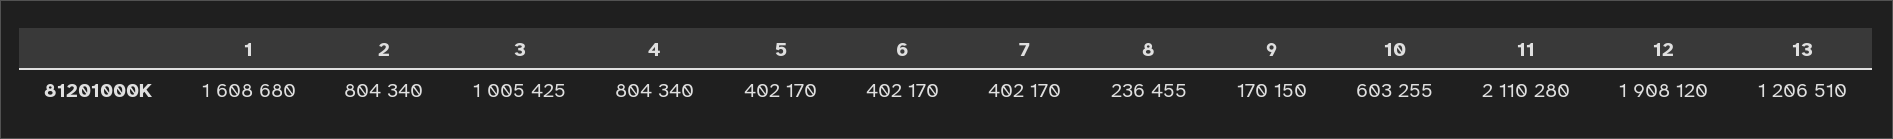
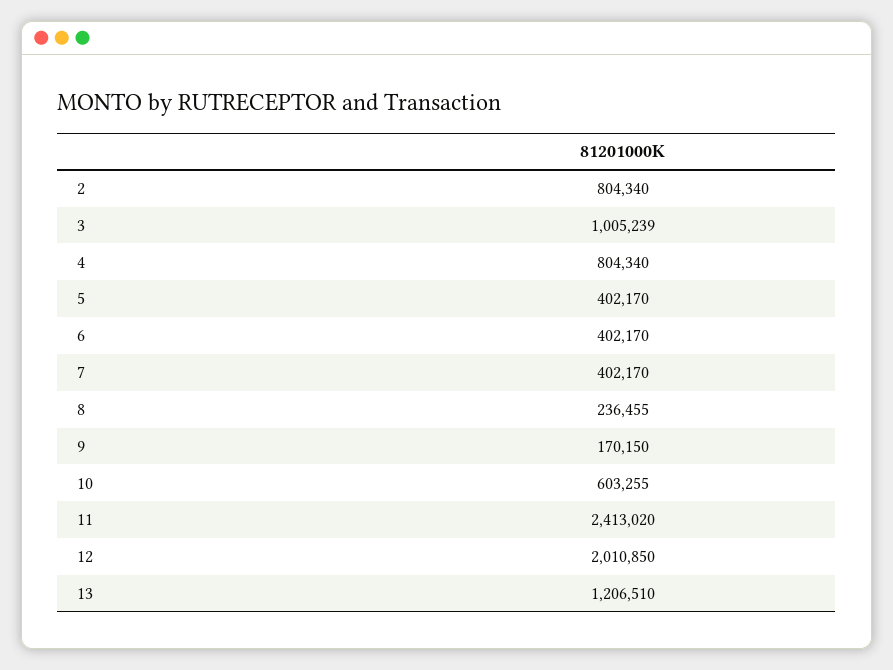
1: 1608680 -> none
3: 1005425 -> 1005239
11: 2110280 -> 2413020
12: 1908120 -> 2010850

